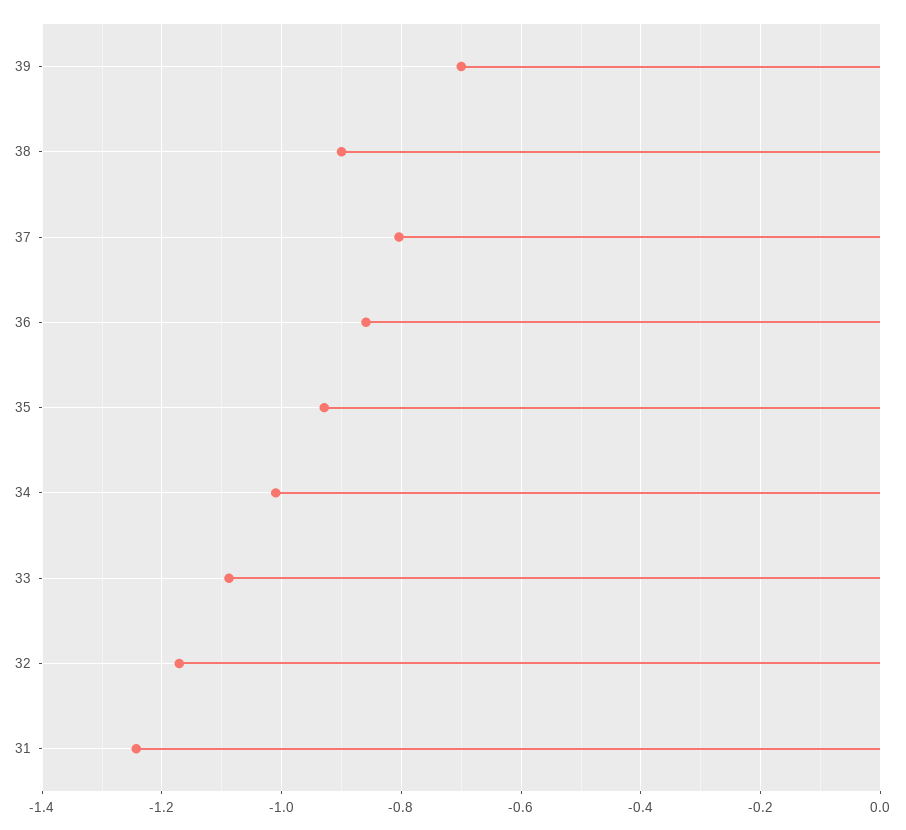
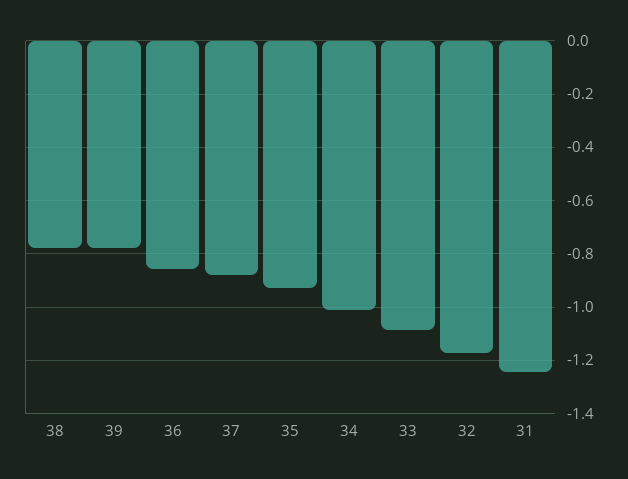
39: -0.7 -> -0.775
38: -0.9 -> -0.775
37: -0.8 -> -0.875

